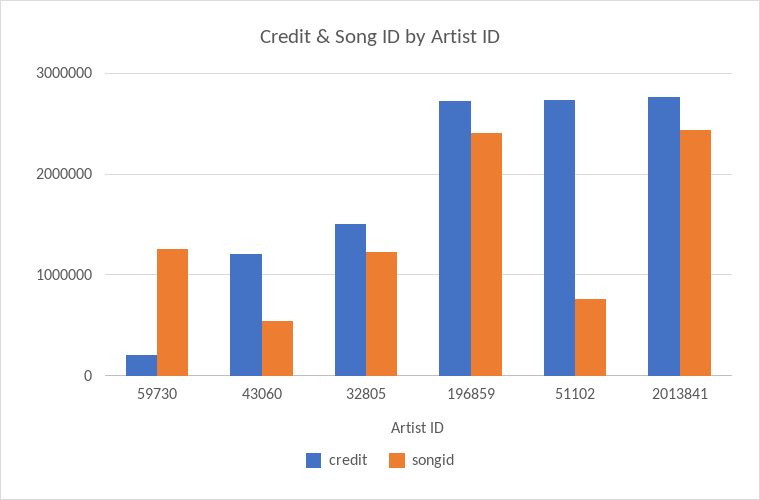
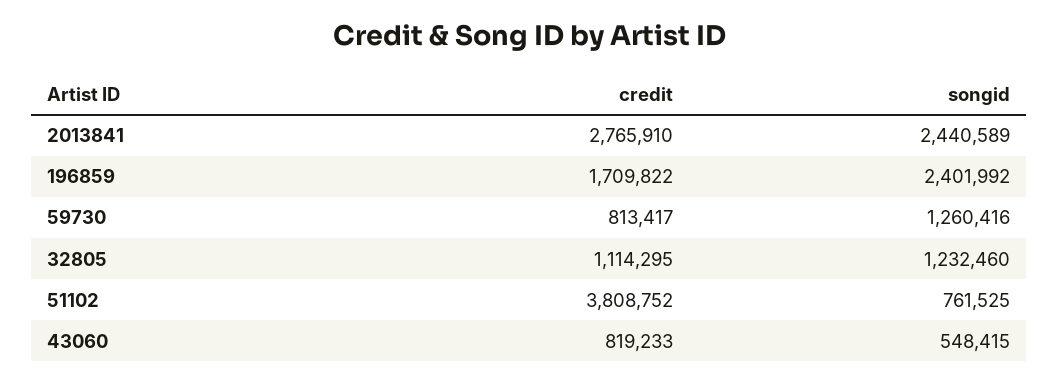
credit, 59730: 200000 -> 813417
credit, 43060: 1200000 -> 819233
credit, 32805: 1500000 -> 1114295
credit, 196859: 2700000 -> 1709822
credit, 51102: 2700000 -> 3808752

